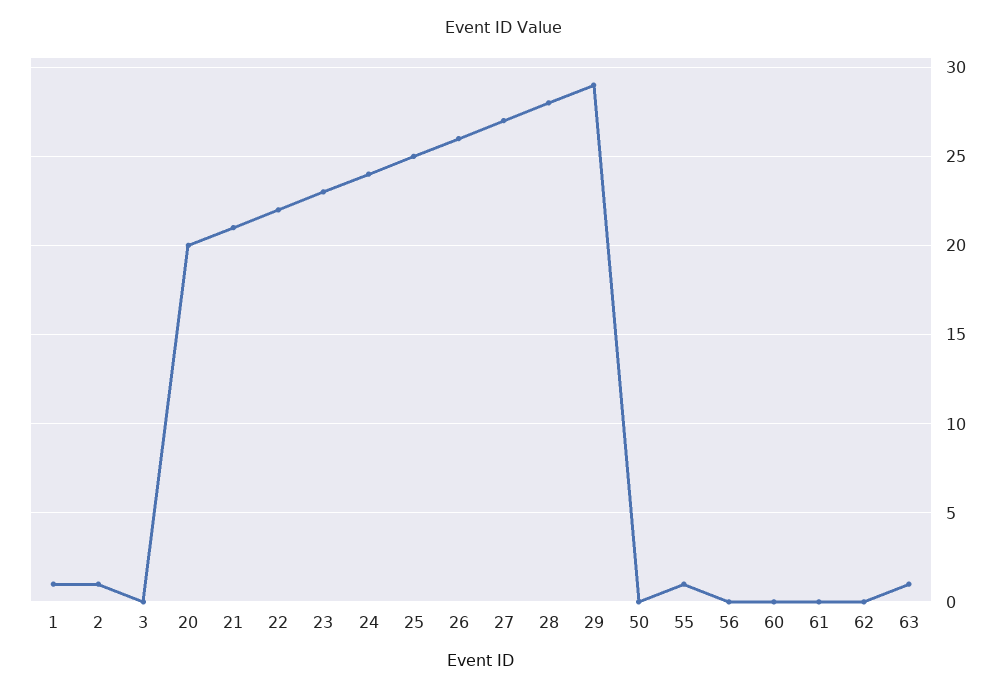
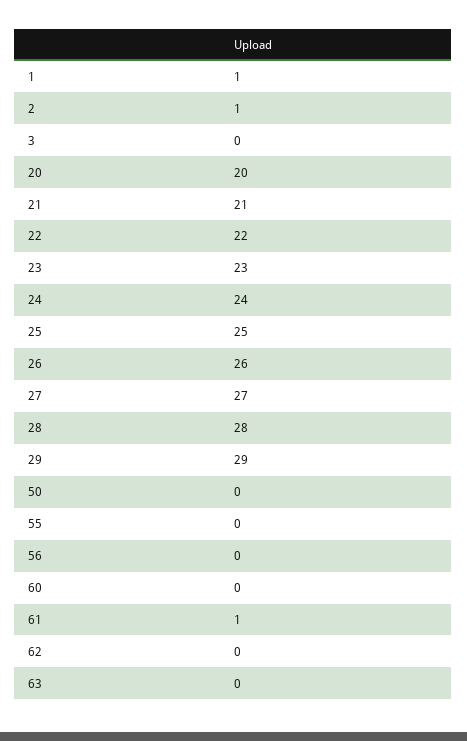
55: 1 -> 0
61: 0 -> 1
63: 1 -> 0

